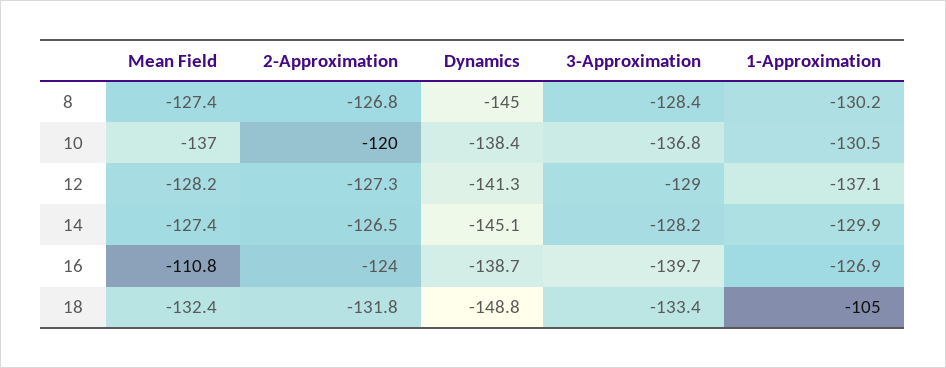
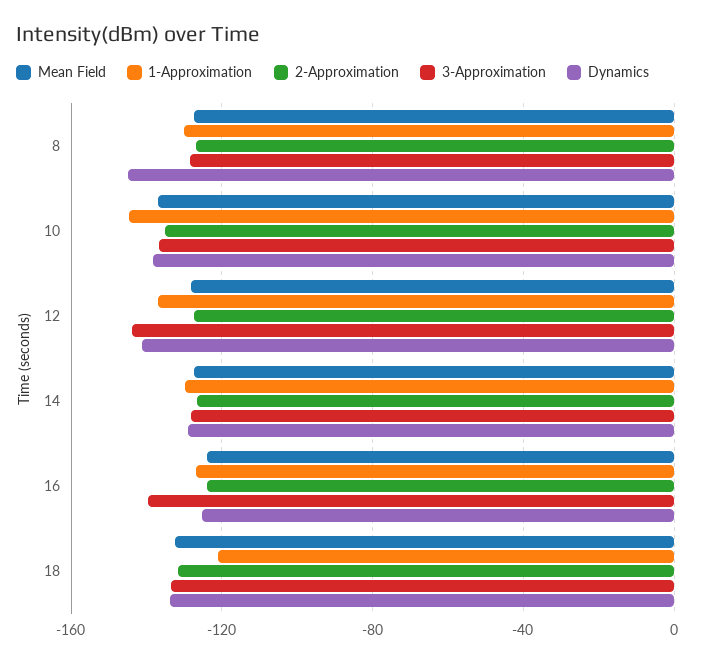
2-Approximation, 10: -120 -> -135
1-Approximation, 10: -130.5 -> -145
3-Approximation, 12: -129 -> -145
Dynamics, 14: -145.1 -> -130
Mean Field, 16: -110.8 -> -125
Dynamics, 16: -138.7 -> -125
Dynamics, 18: -148.8 -> -135
1-Approximation, 18: -105 -> -120

